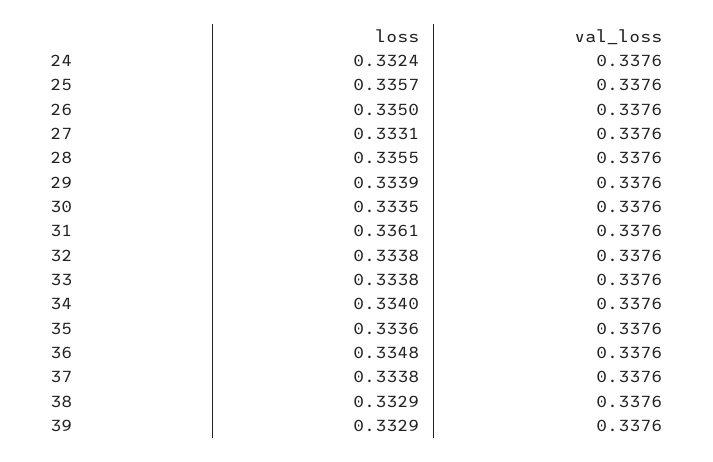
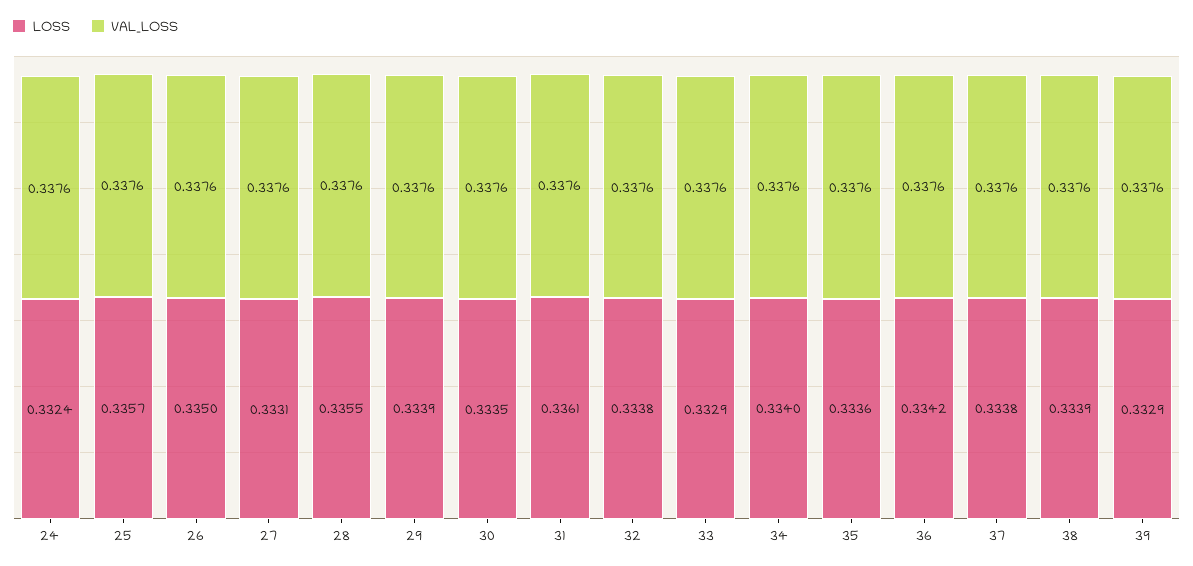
loss, 33: 0.3338 -> 0.3329
loss, 36: 0.3348 -> 0.3342
loss, 38: 0.3329 -> 0.3339

